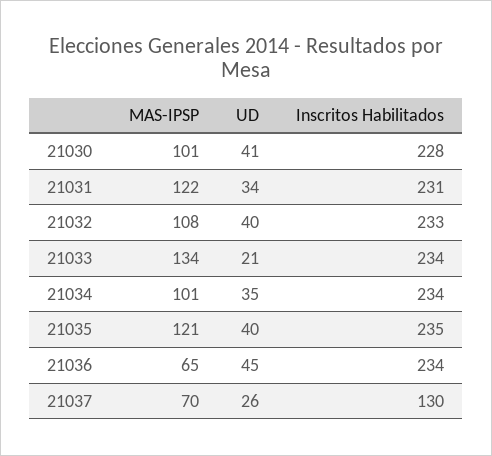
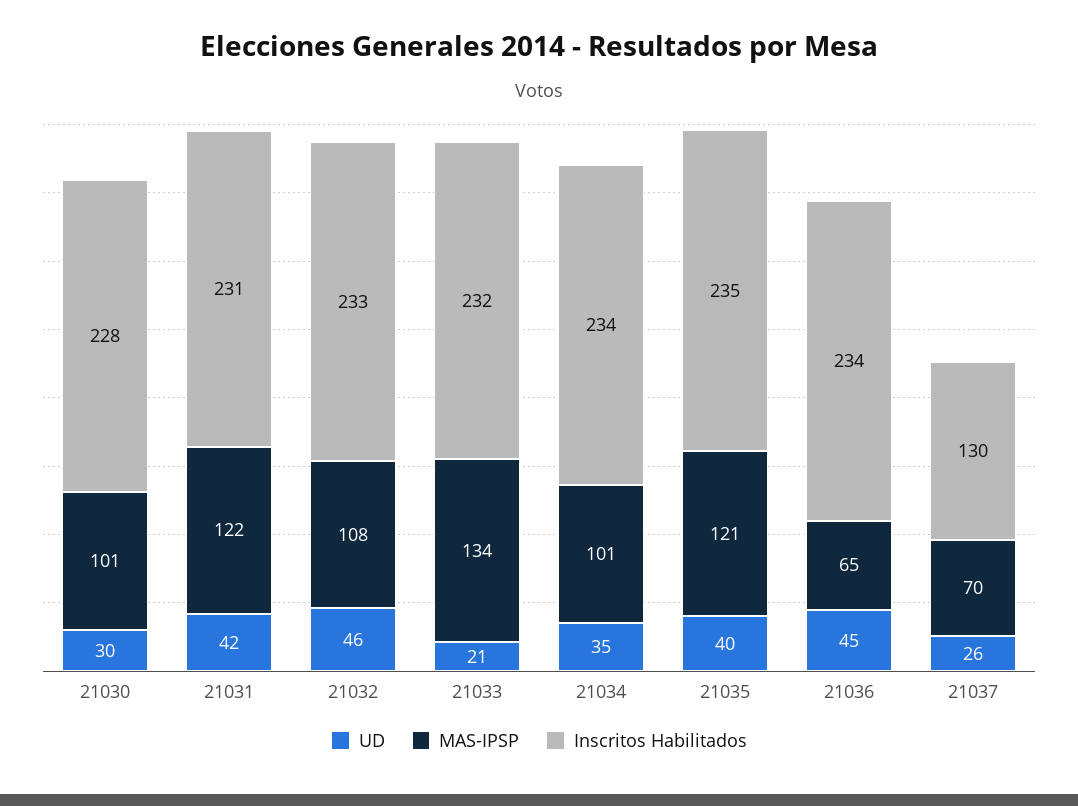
UD, 21030: 41 -> 30
UD, 21031: 34 -> 42
UD, 21032: 40 -> 46
Inscritos Habilitados, 21033: 234 -> 232

